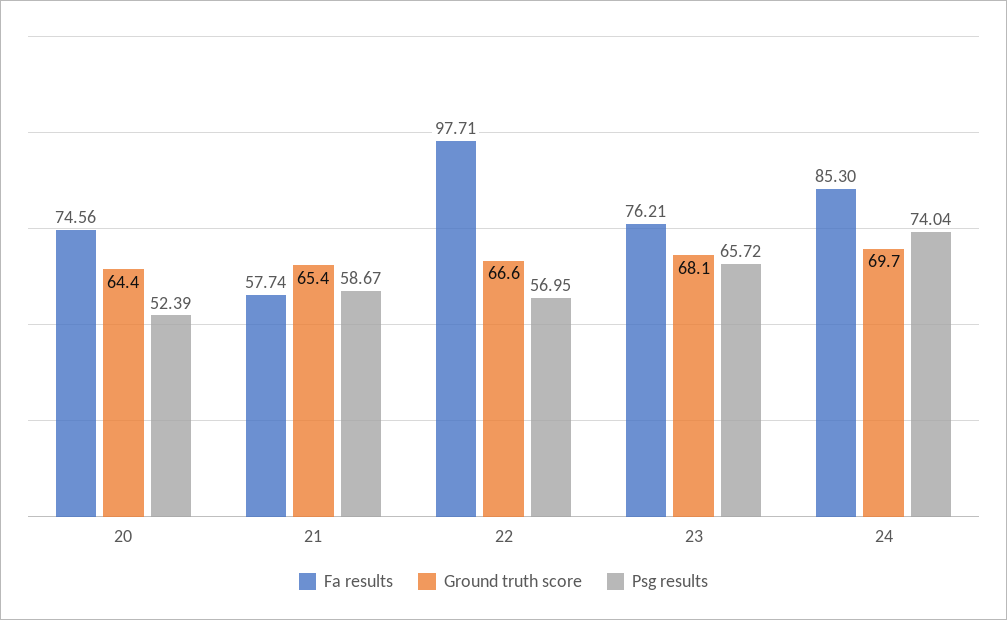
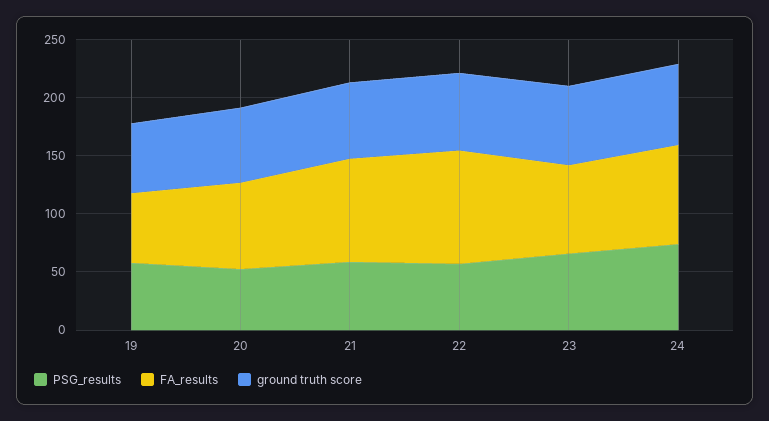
Fa results, 21: 57.74 -> 90
Psg results, 19: none -> 60
Fa results, 19: none -> 60
Ground truth score, 19: none -> 60

